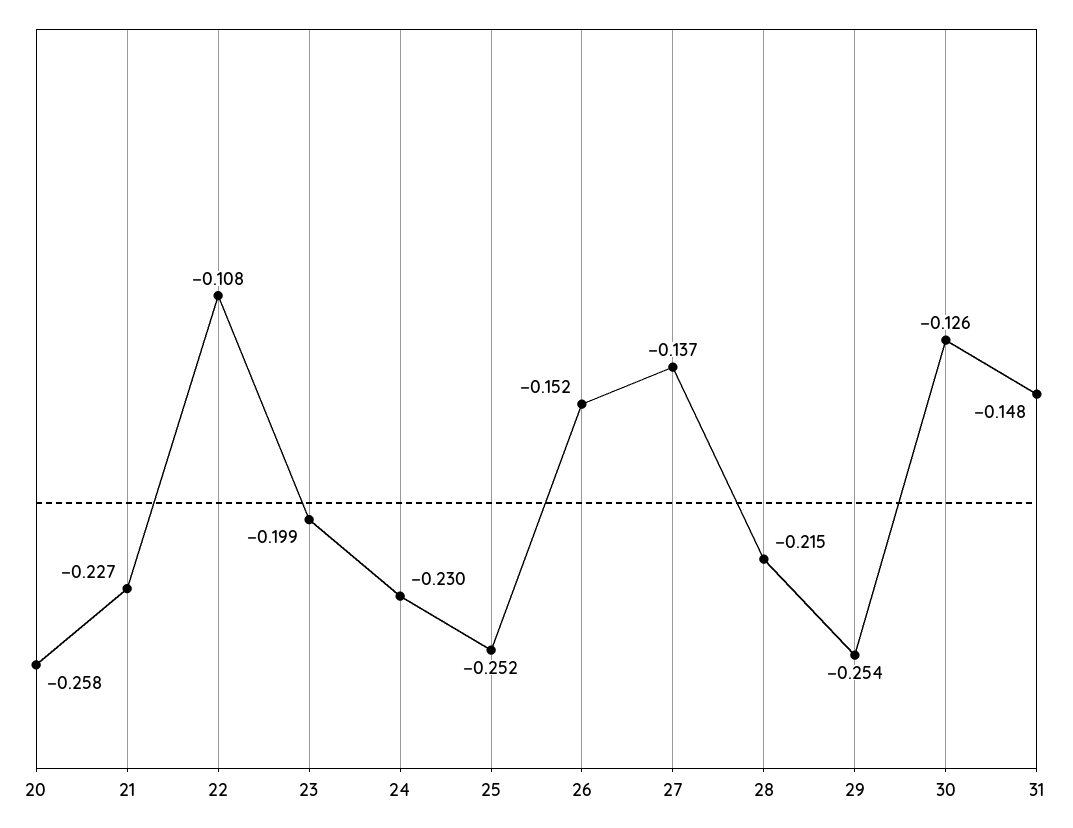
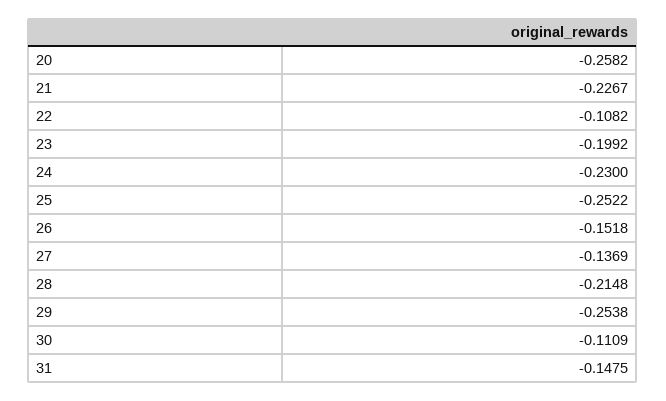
30: -0.126 -> -0.1109

